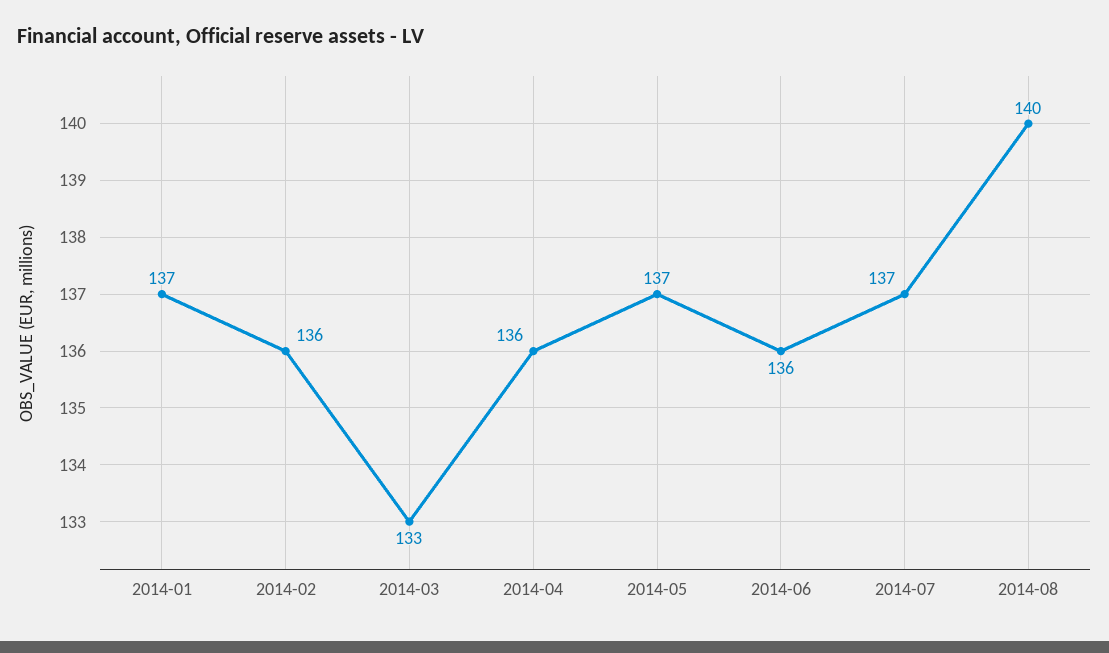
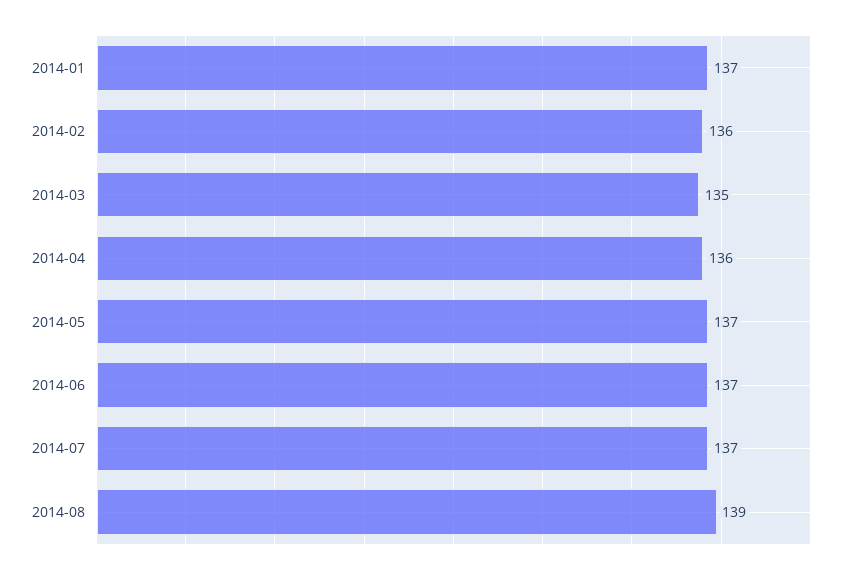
2014-03: 133 -> 135
2014-06: 136 -> 137
2014-08: 140 -> 139

